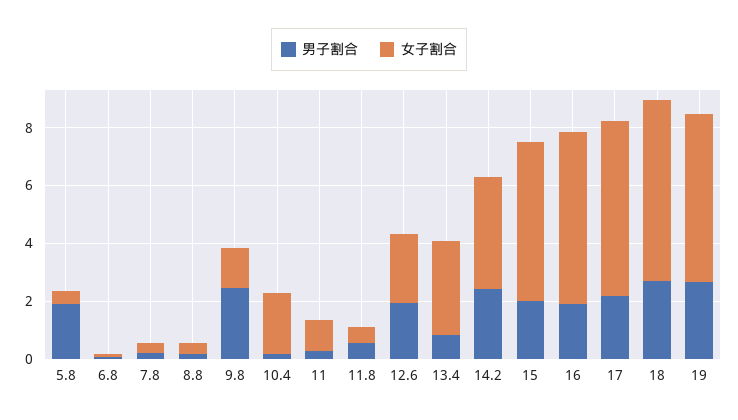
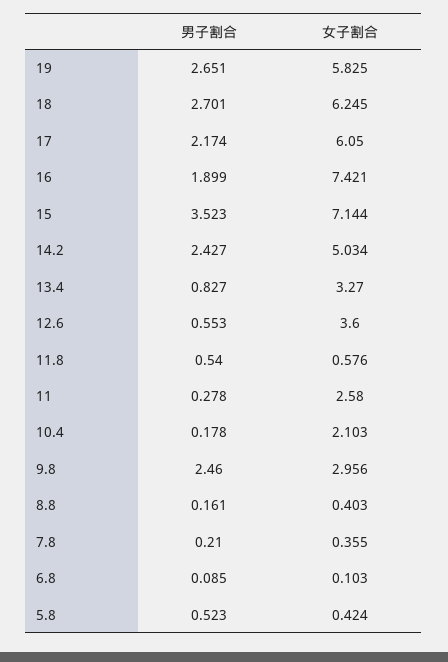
男子割合, 5.8: 2 -> 0.523
女子割合, 9.8: 1.5 -> 2.956
女子割合, 11: 1 -> 2.58
男子割合, 12.6: 2 -> 0.553
女子割合, 12.6: 2.5 -> 3.6
女子割合, 14.2: 4 -> 5.034
男子割合, 15: 2 -> 3.523
女子割合, 15: 5.5 -> 7.144
女子割合, 16: 6 -> 7.421

